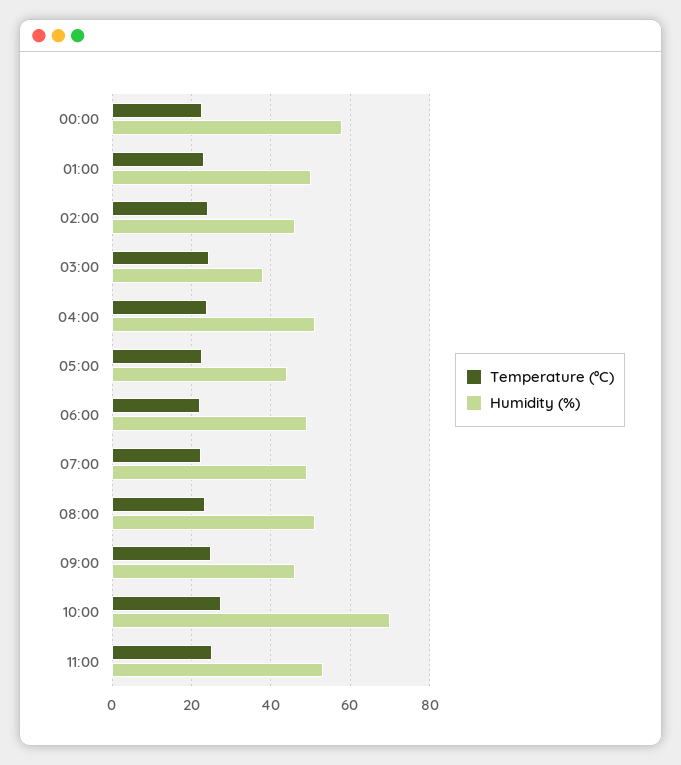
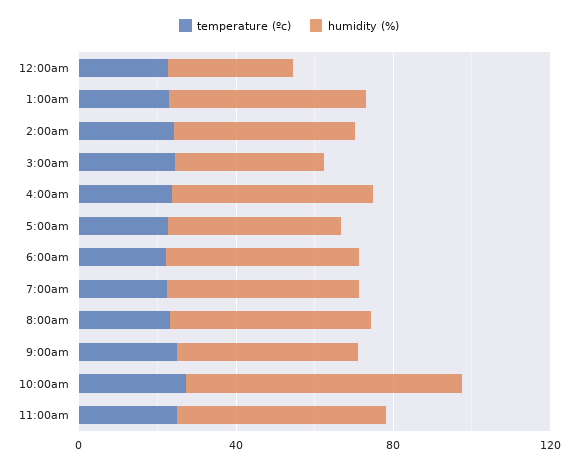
Humidity (%), 00:00: 58 -> 30

